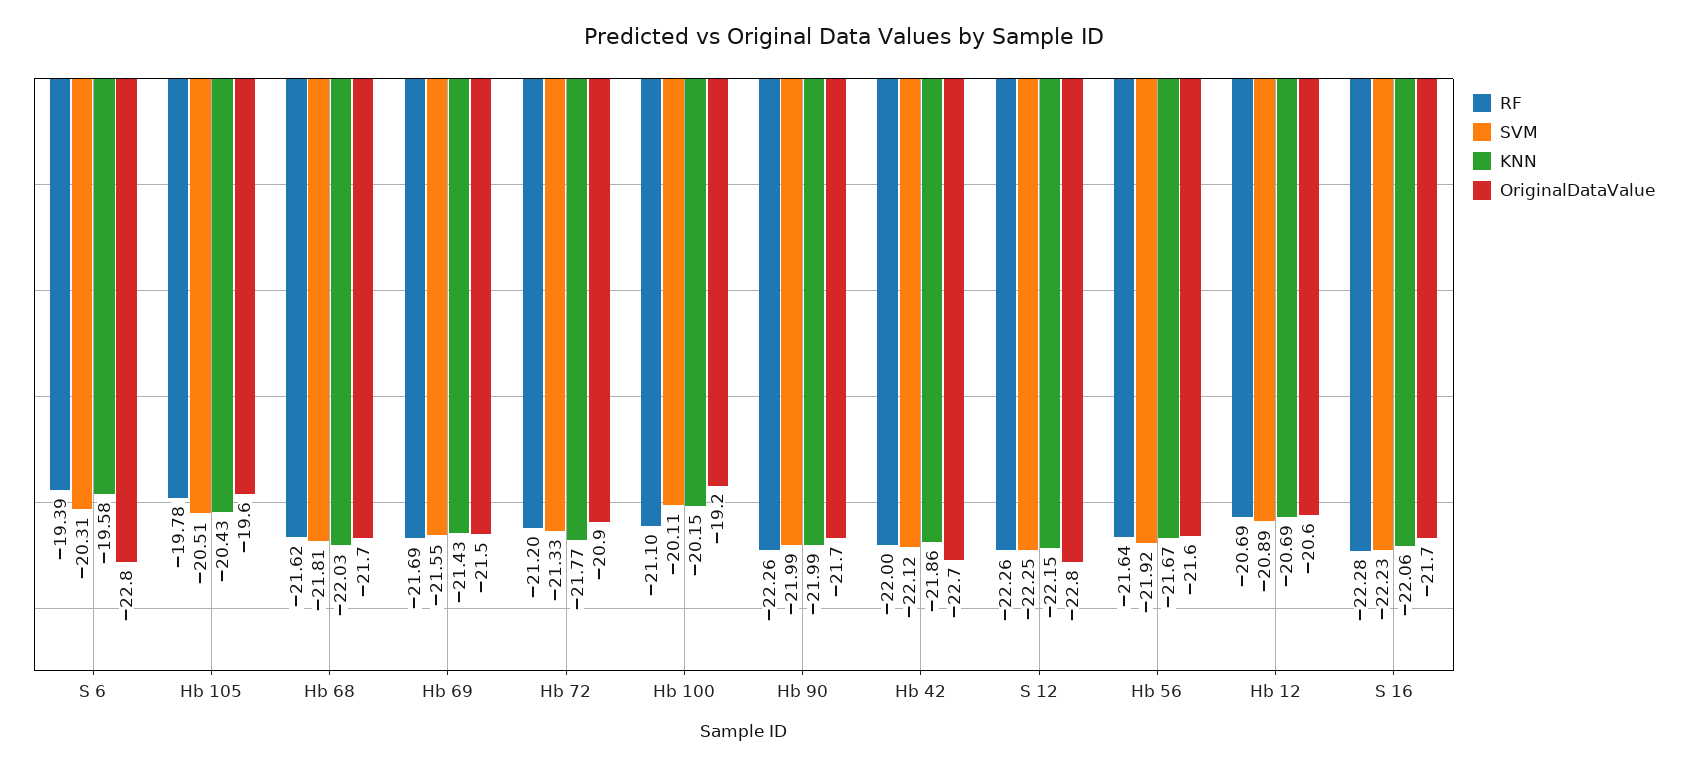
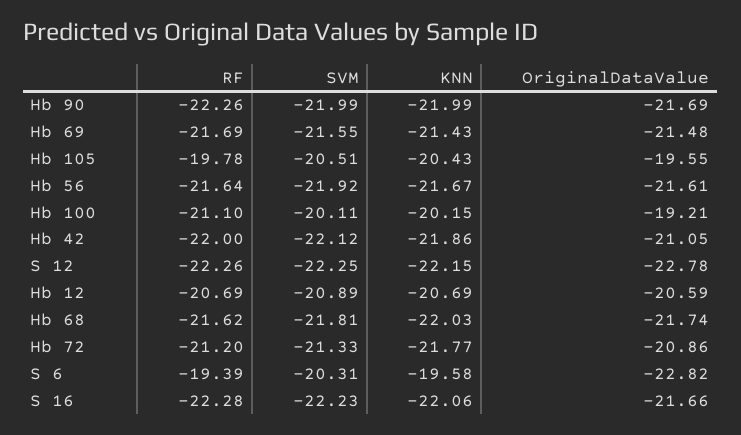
OriginalDataValue, Hb 42: -22.7 -> -21.05

